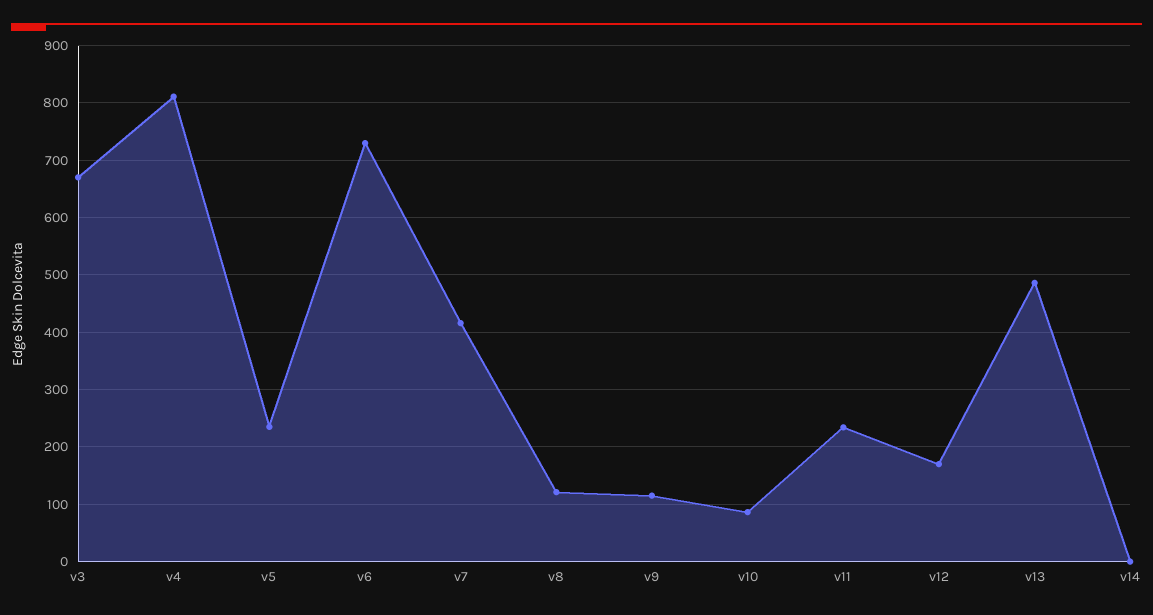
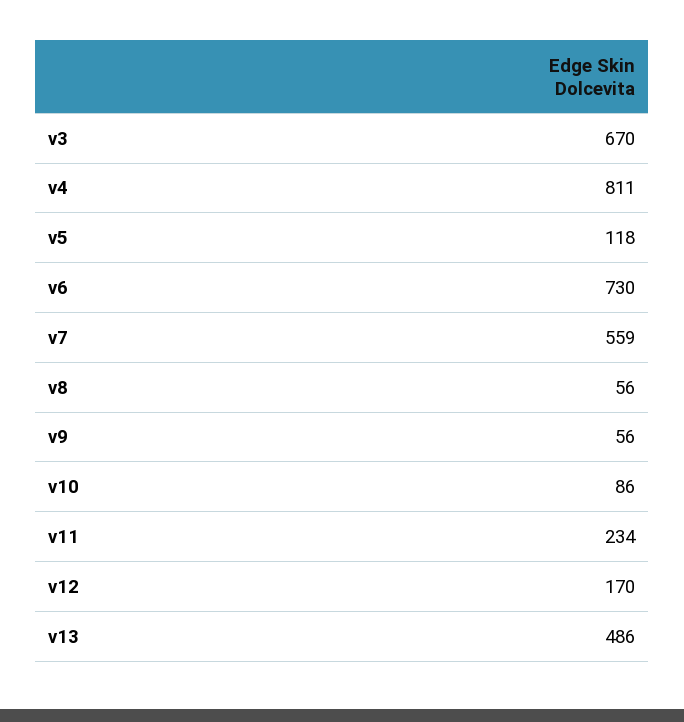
v5: 240 -> 118
v7: 420 -> 559
v8: 120 -> 56
v9: 120 -> 56
v14: 0 -> none

